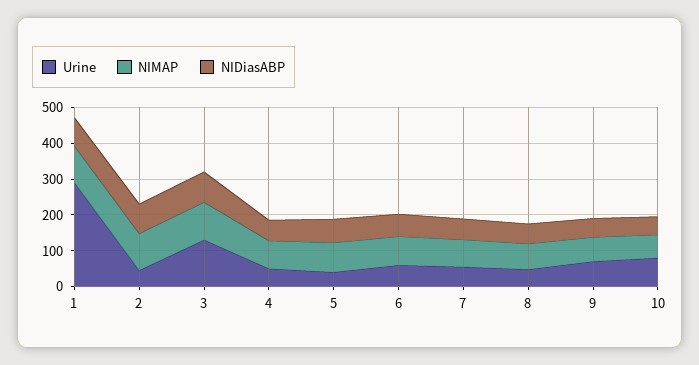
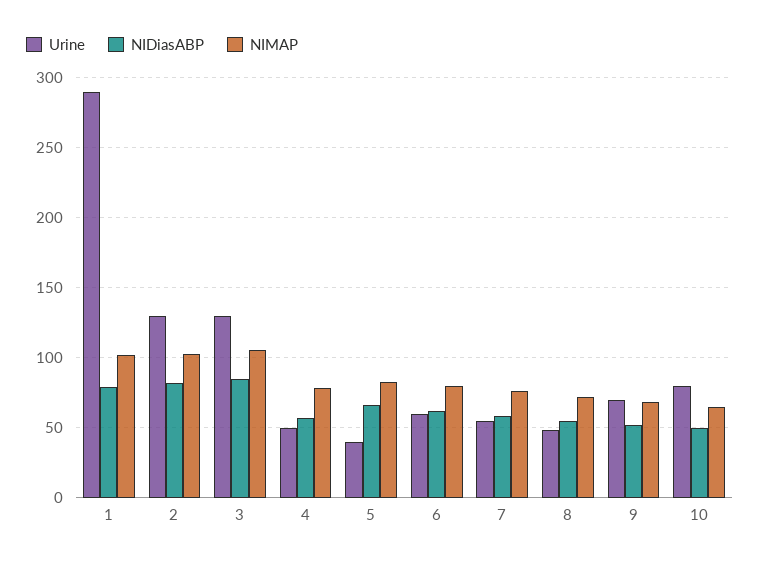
Urine, 2: 50 -> 130

